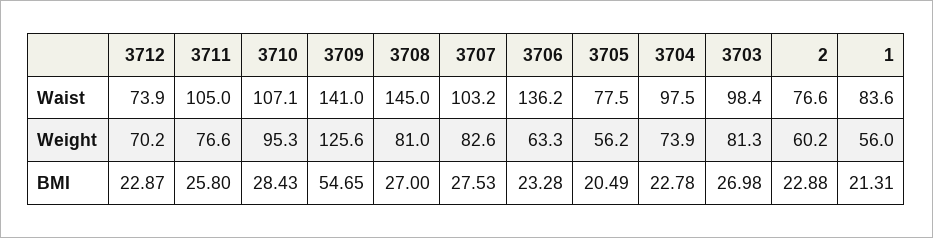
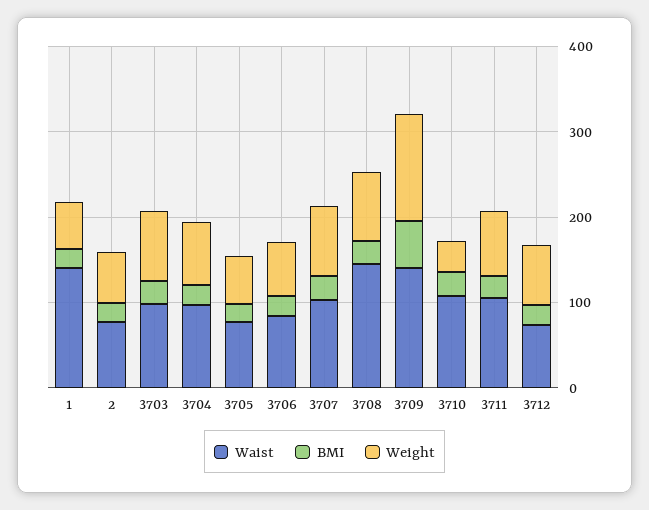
Waist, 3706: 136.2 -> 80
Waist, 1: 83.6 -> 140
Weight, 3710: 95.3 -> 40

